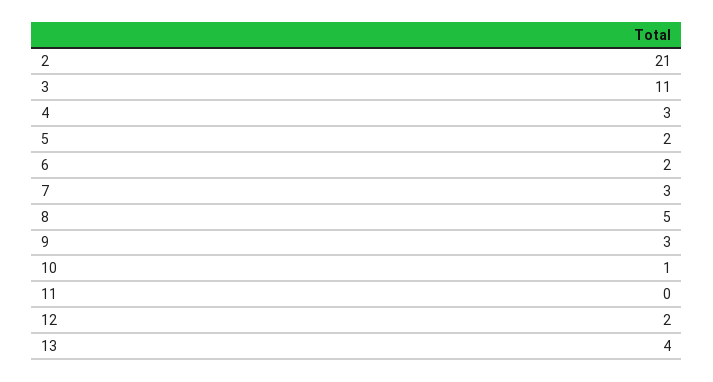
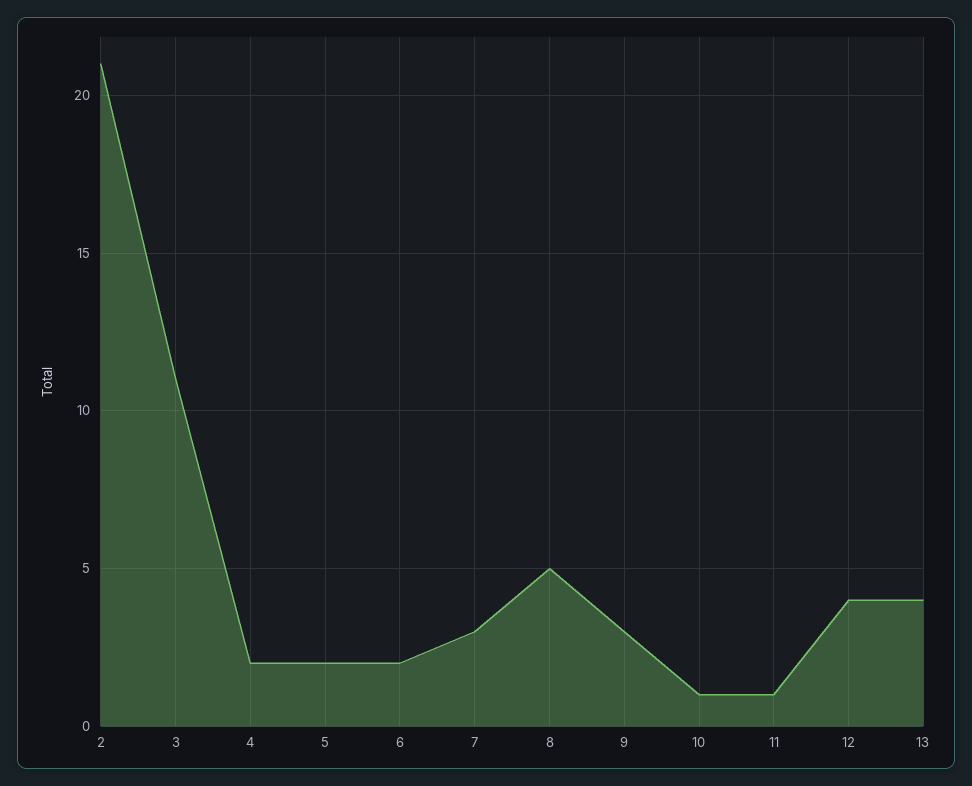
4: 3 -> 2
11: 0 -> 1
12: 2 -> 4

